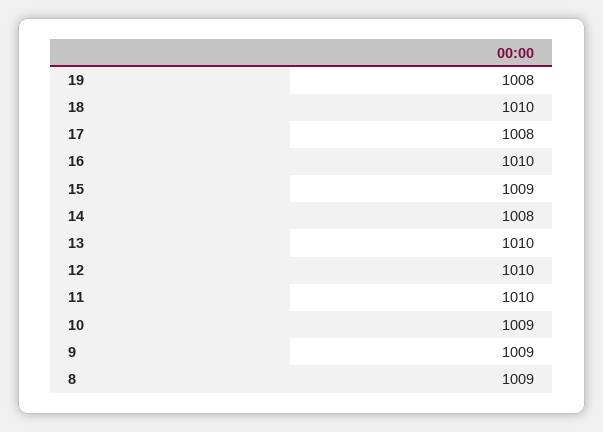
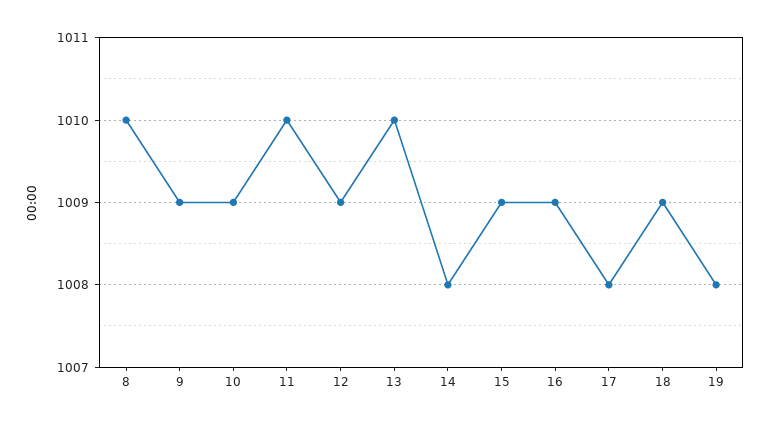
18: 1010 -> 1009
16: 1010 -> 1009
12: 1010 -> 1009
8: 1009 -> 1010

